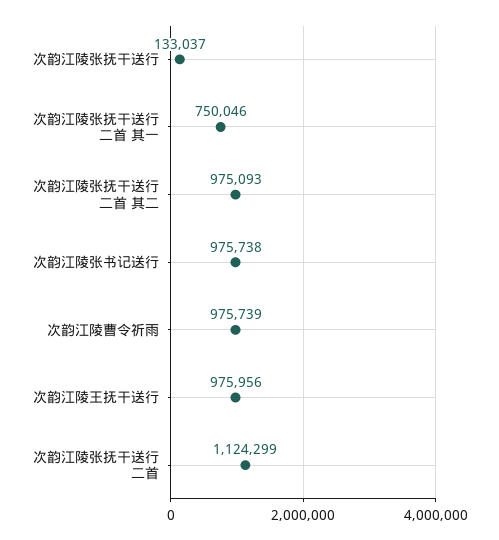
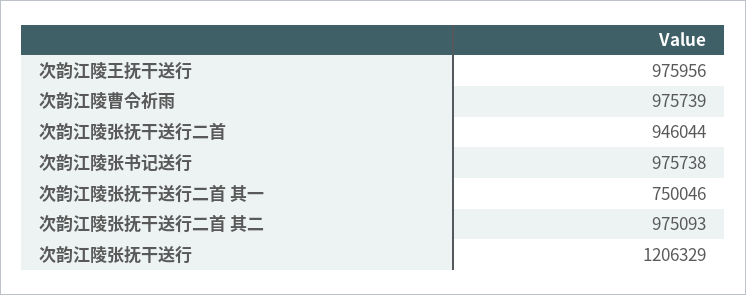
次韵江陵张抚干送行: 133037 -> 1206329
次韵江陵张抚干送行二首: 1124299 -> 946044

